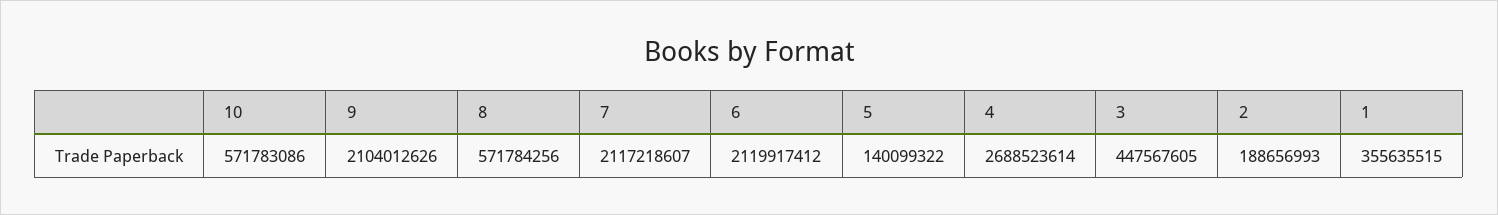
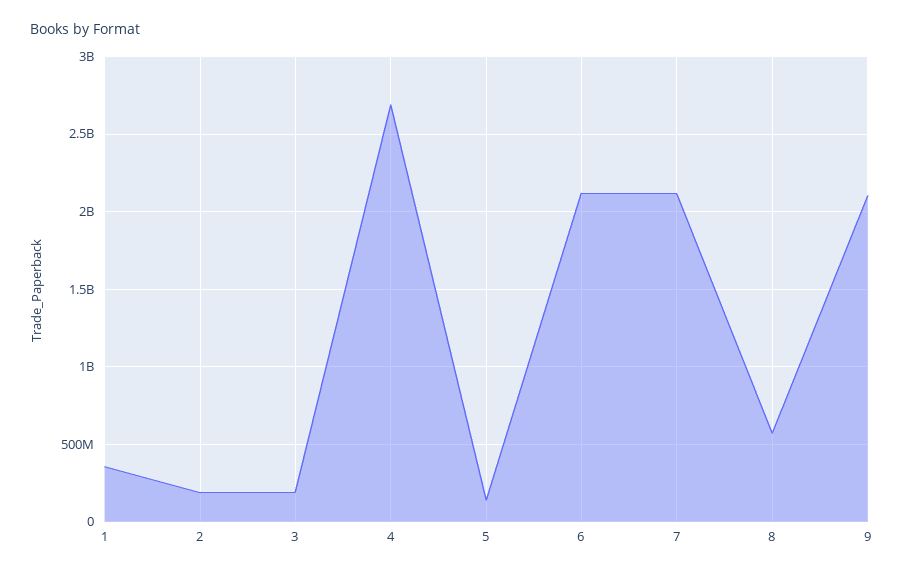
10: 571783086 -> none
3: 447567605 -> 200000000

